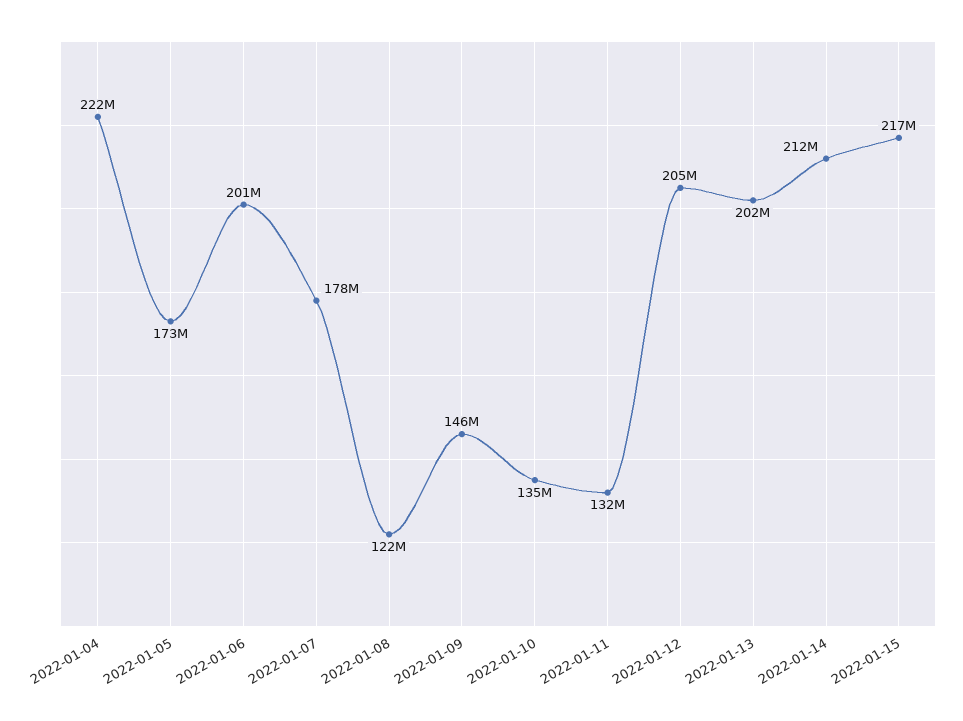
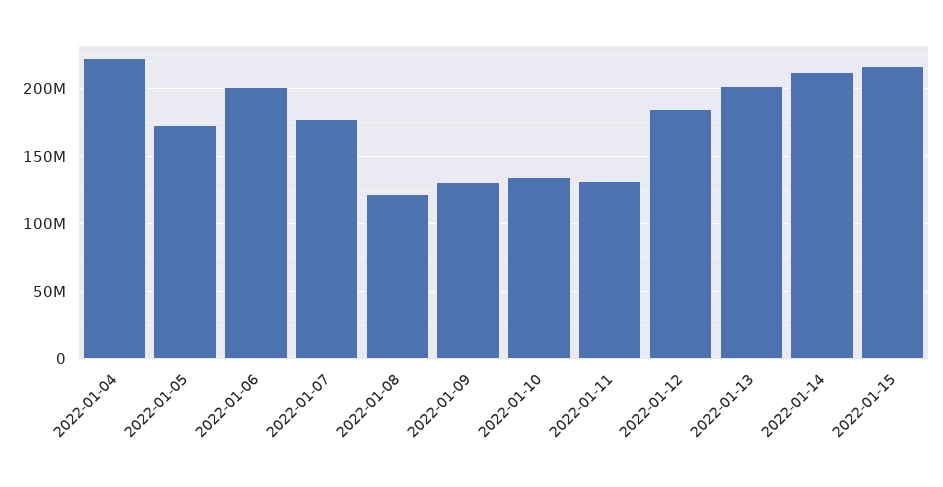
2022-01-09: 146000000 -> 130000000
2022-01-12: 205000000 -> 185000000

